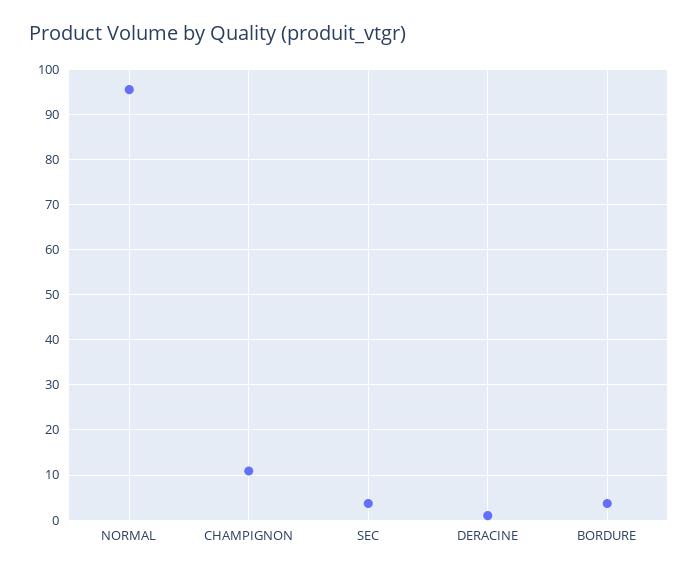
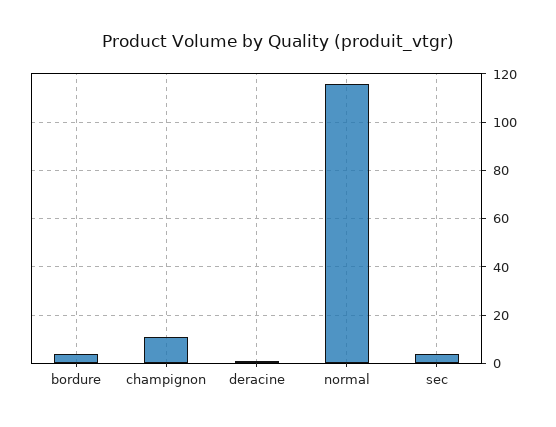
NORMAL: 96 -> 115

